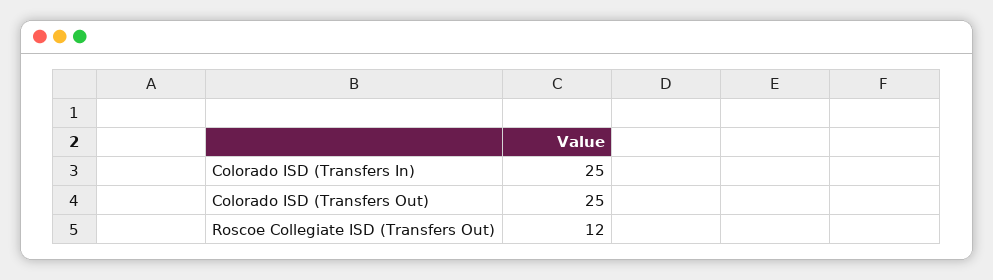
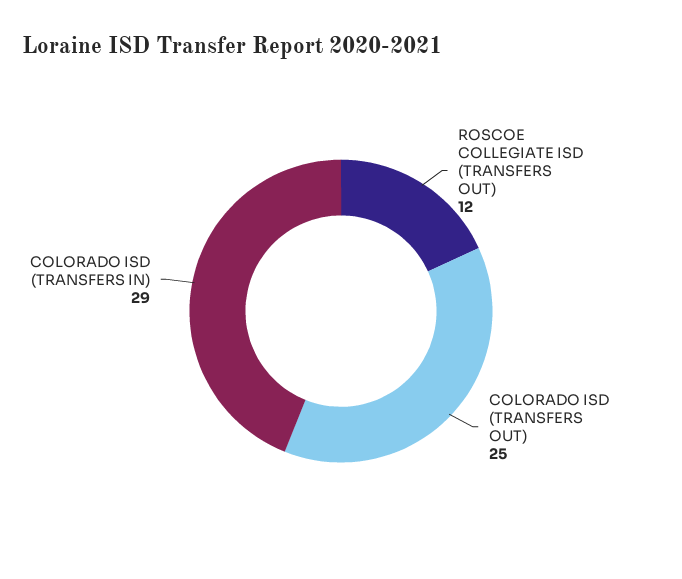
Colorado ISD (Transfers In): 25 -> 29

